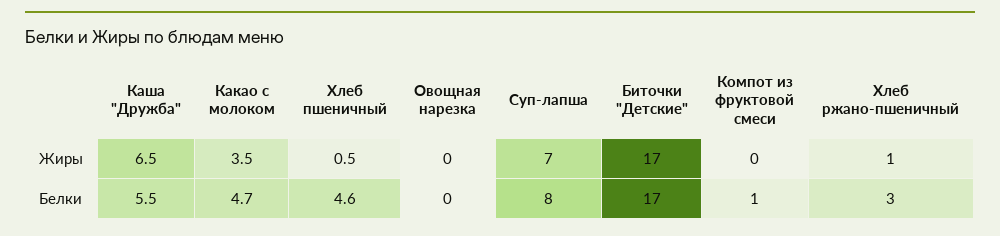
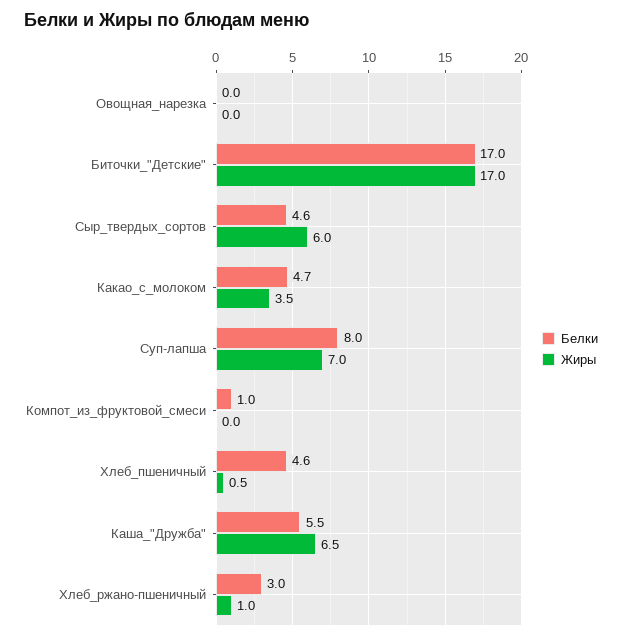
Белки, Сыр_твердых_сортов: none -> 4.6
Жиры, Сыр_твердых_сортов: none -> 6

